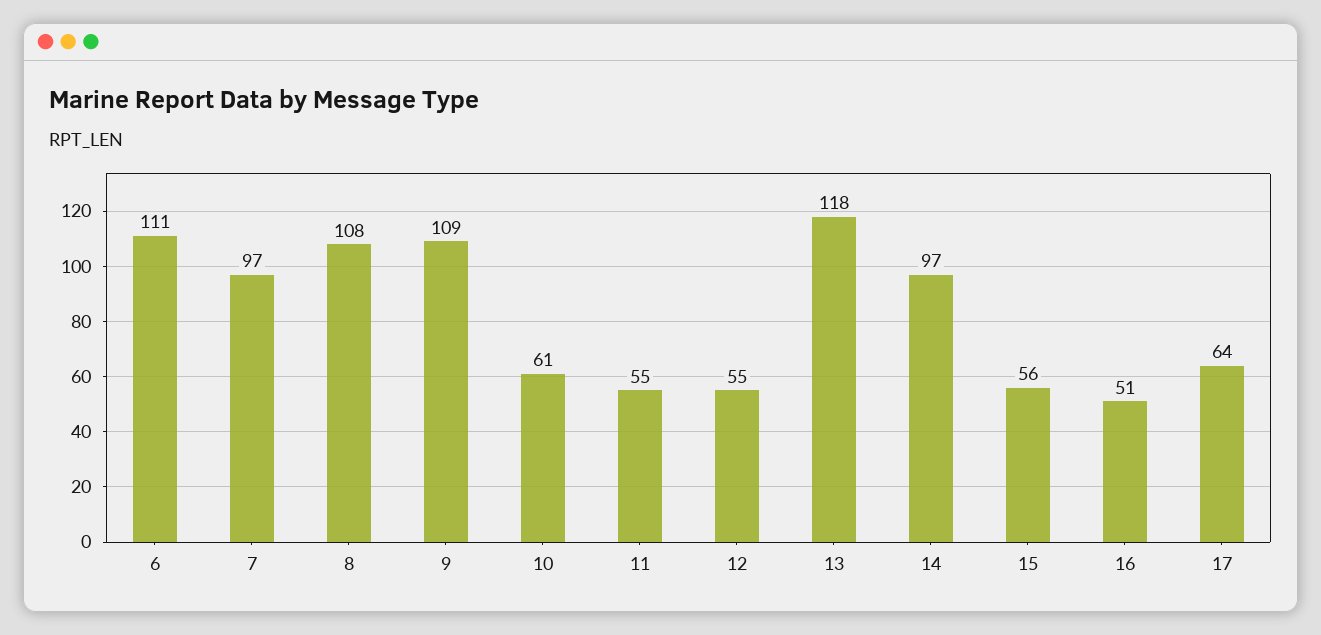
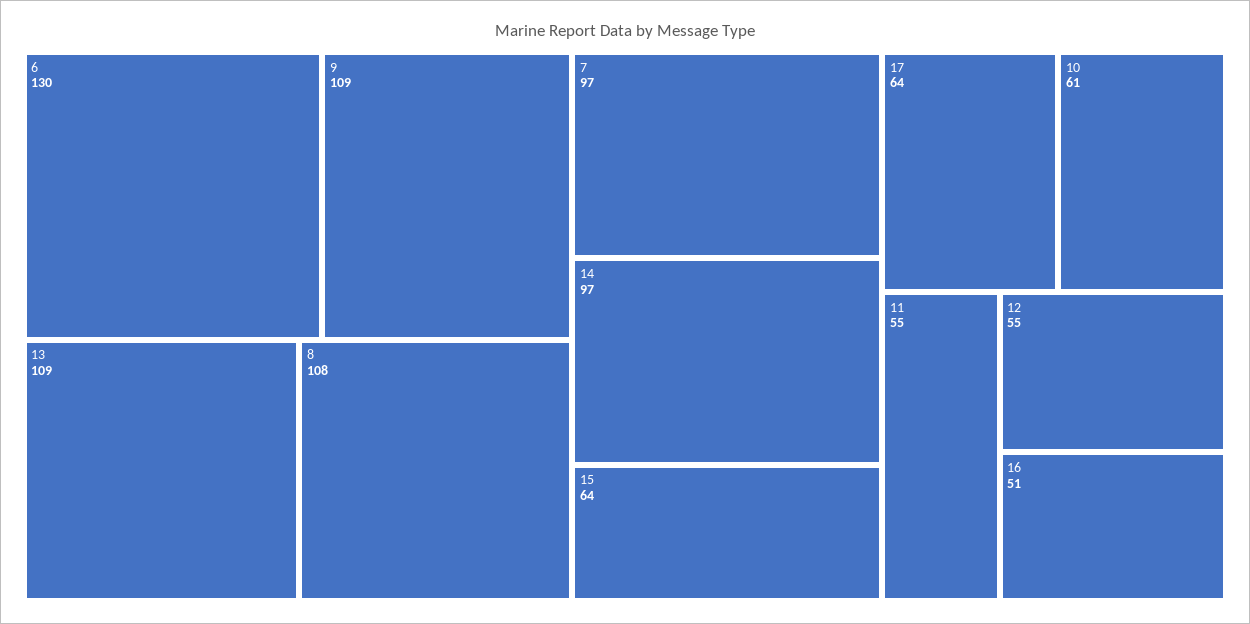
6: 111 -> 130
13: 118 -> 109
15: 56 -> 64

